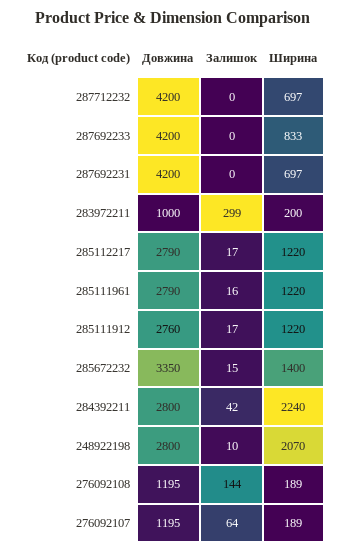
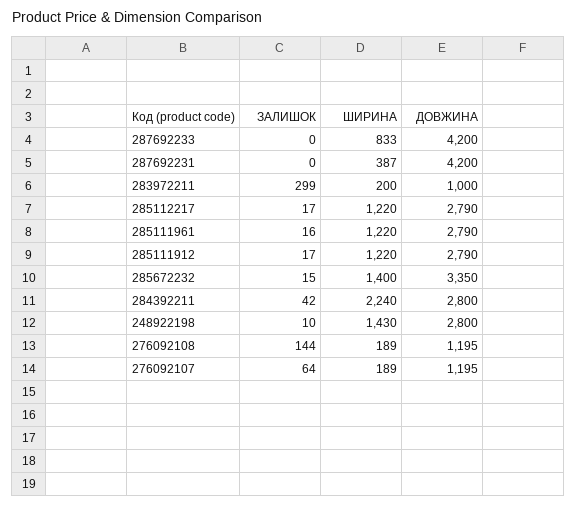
Довжина, 287712232: 4200 -> none
Залишок, 287712232: 0 -> none
Ширина, 287712232: 697 -> none
Ширина, 287692231: 697 -> 387
Довжина, 285111912: 2760 -> 2790
Ширина, 248922198: 2070 -> 1430

